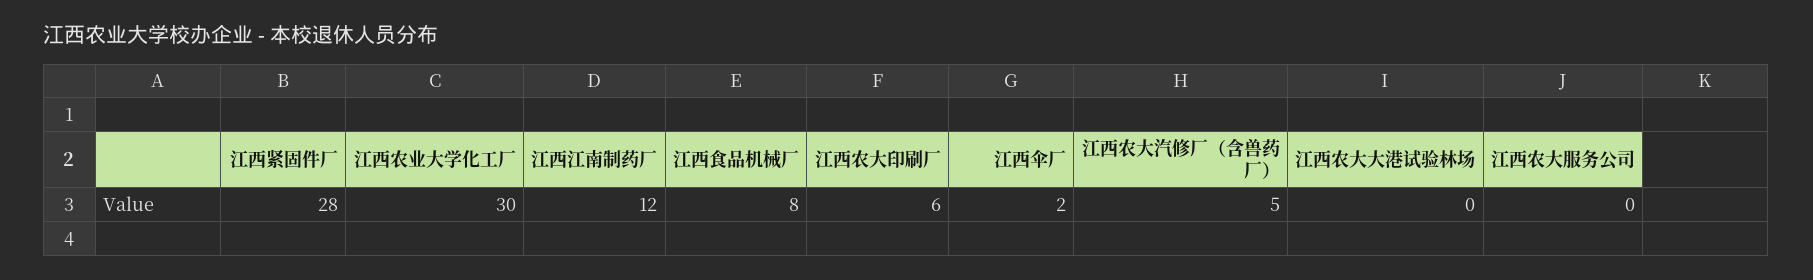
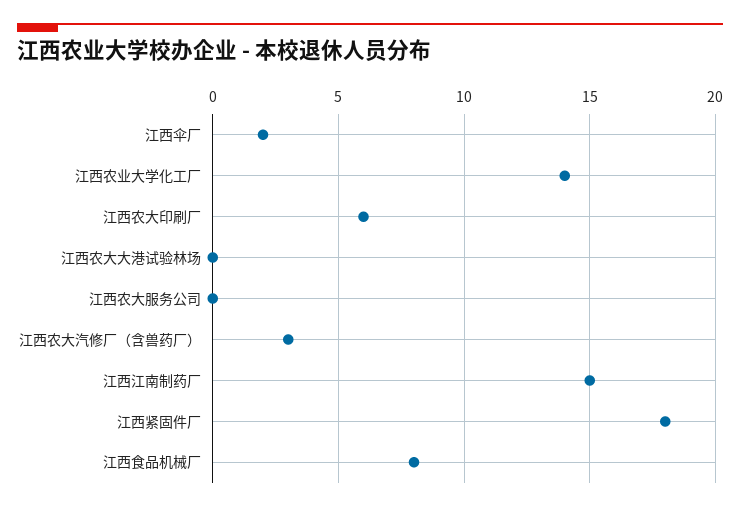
江西紧固件厂: 28 -> 18
江西农业大学化工厂: 30 -> 14
江西江南制药厂: 12 -> 15
江西农大汽修厂（含兽药厂）: 5 -> 3

